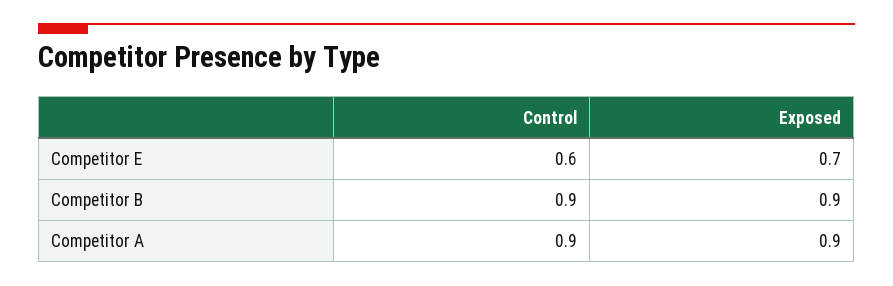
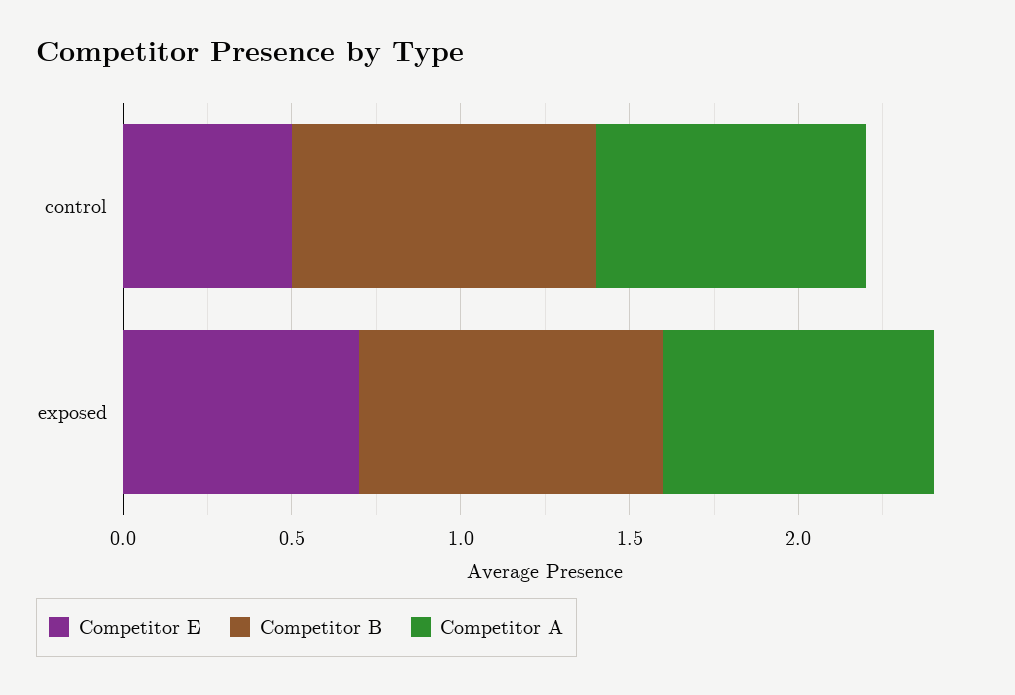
Competitor E, Control: 0.6 -> 0.5
Competitor A, Control: 0.9 -> 0.8
Competitor A, Exposed: 0.9 -> 0.8

